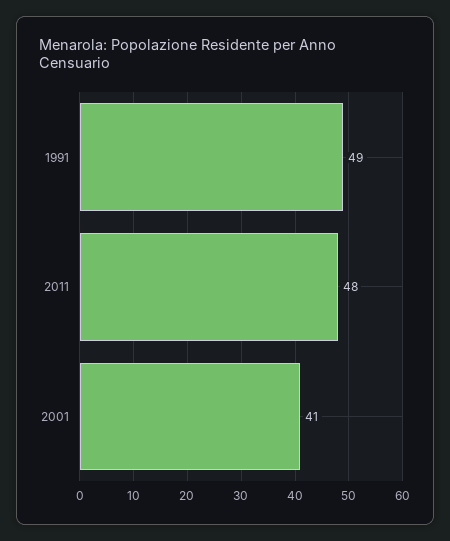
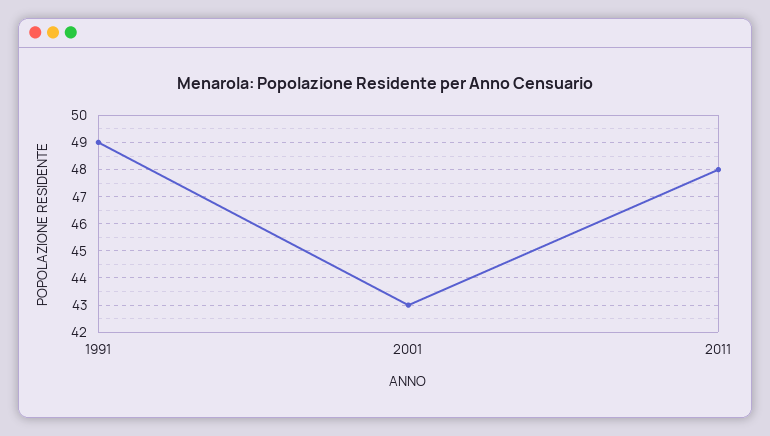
2001: 41 -> 43

